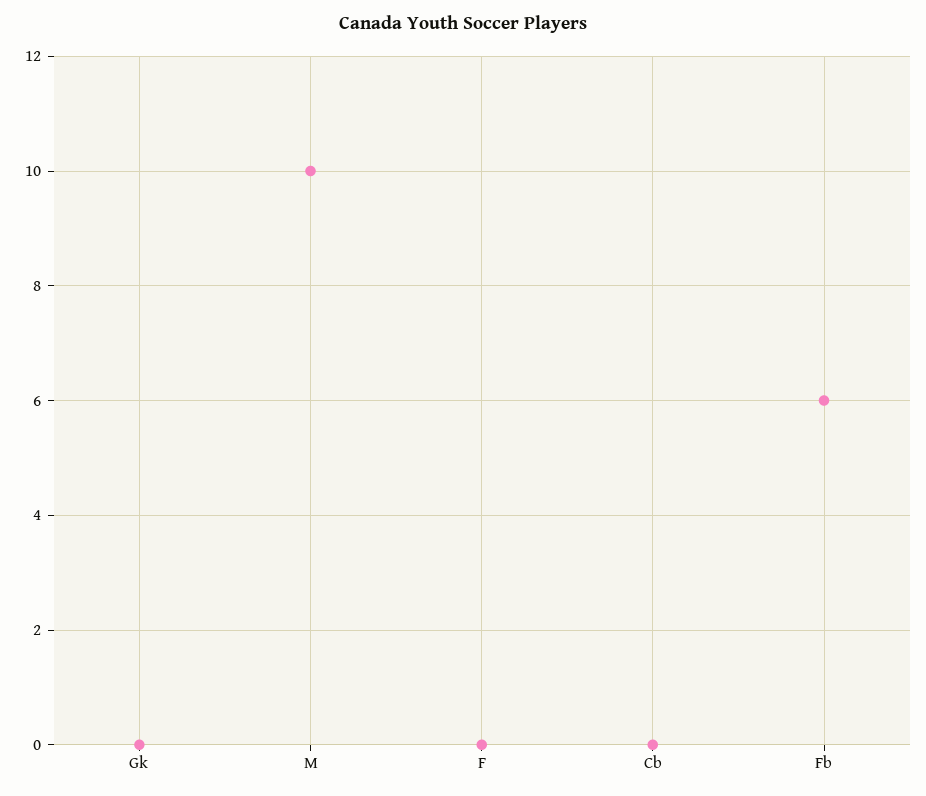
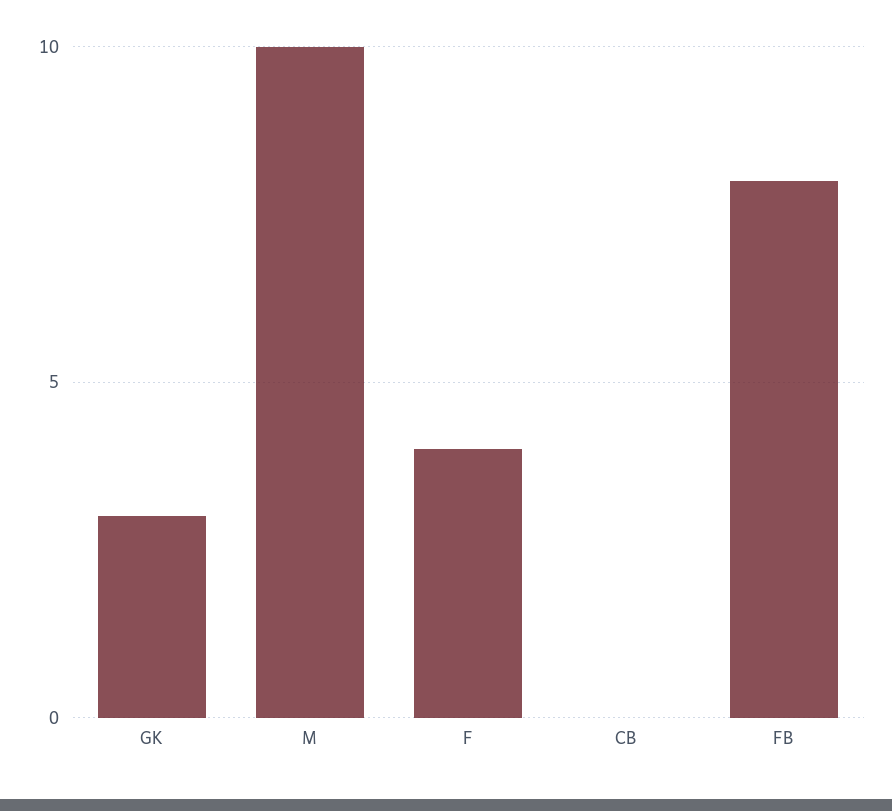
Gk: 0 -> 3
F: 0 -> 4
Fb: 6 -> 8

